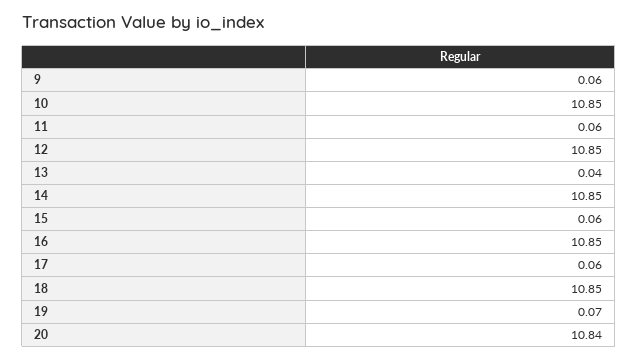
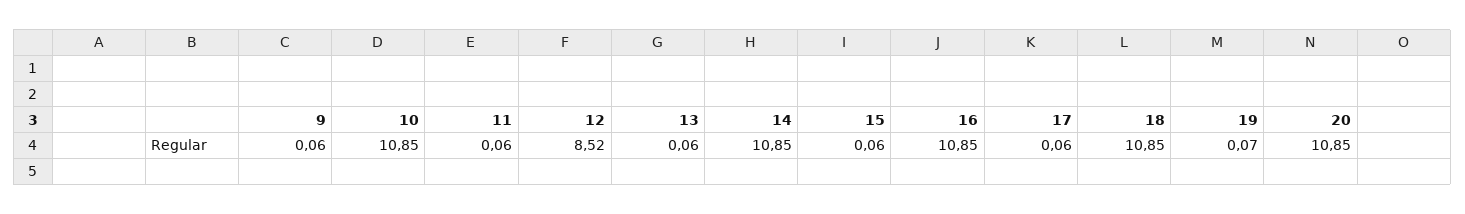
12: 10.85 -> 8.52
13: 0.04 -> 0.06
20: 10.84 -> 10.85

